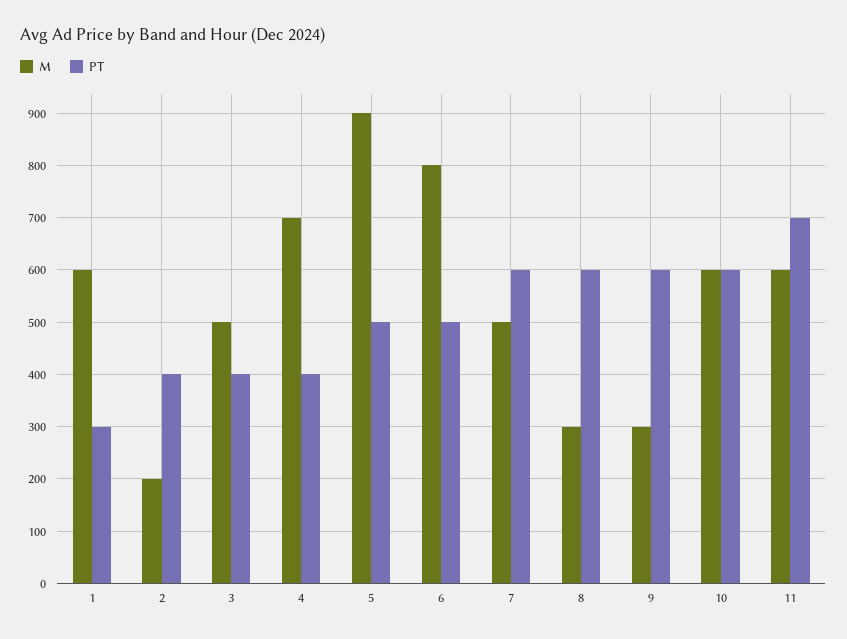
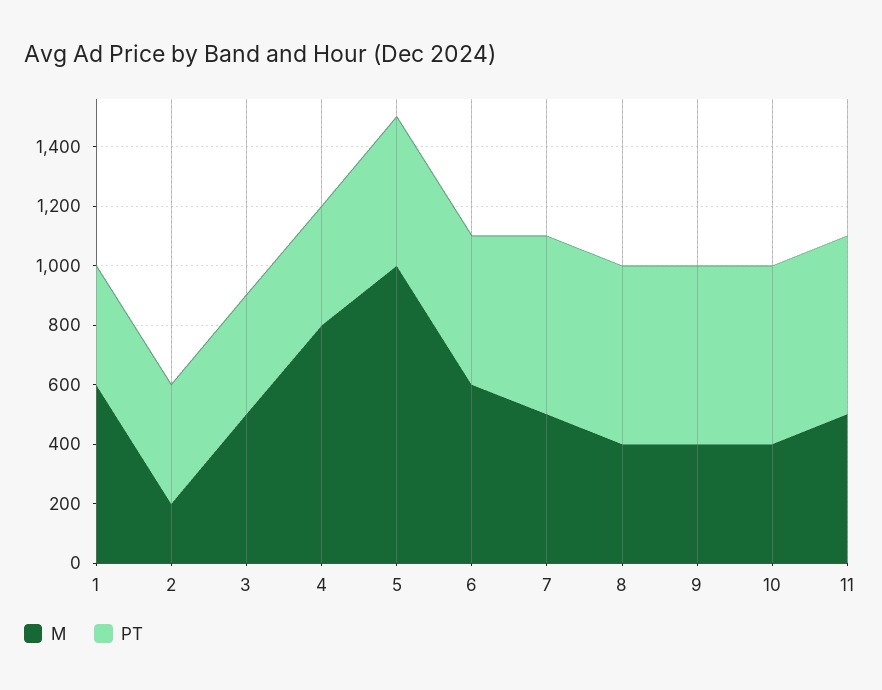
PT, 1: 300 -> 400
M, 4: 700 -> 800
M, 5: 900 -> 1000
M, 6: 800 -> 600
M, 8: 300 -> 400
M, 9: 300 -> 400
M, 10: 600 -> 400
M, 11: 600 -> 500
PT, 11: 700 -> 600

